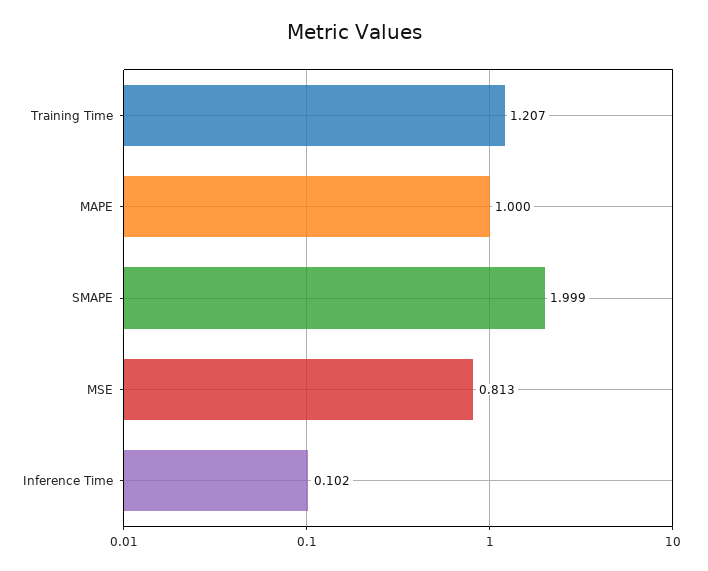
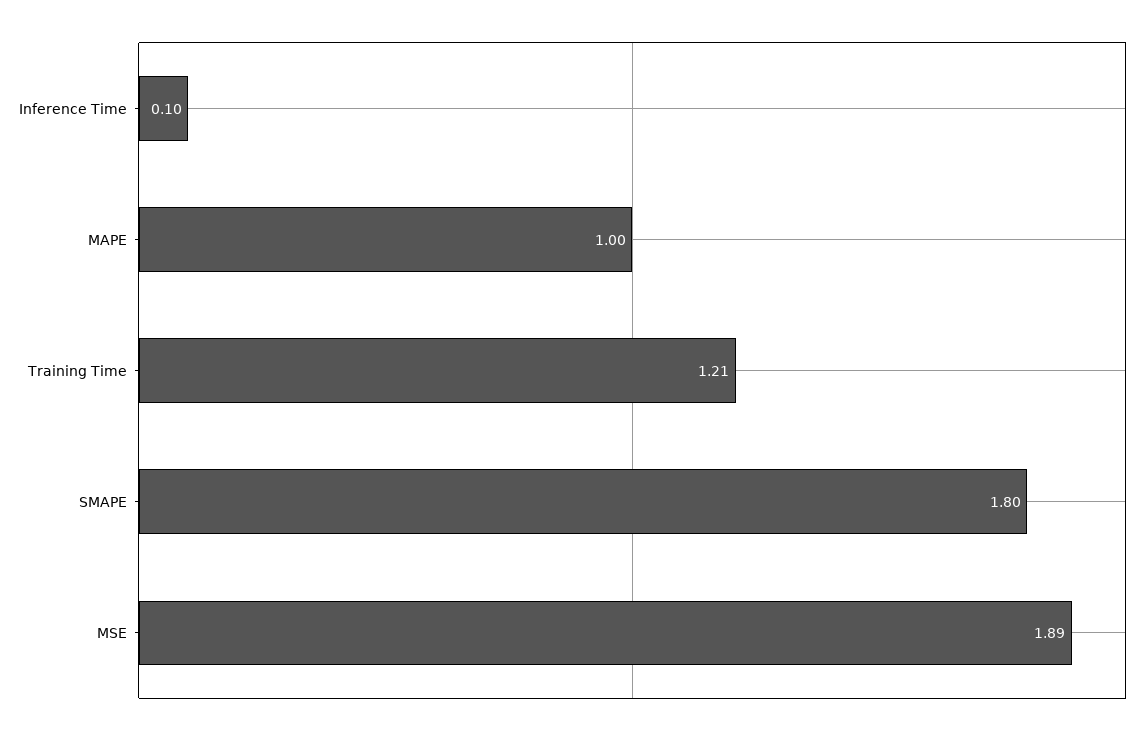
SMAPE: 1.999 -> 1.8
MSE: 0.813 -> 1.89

